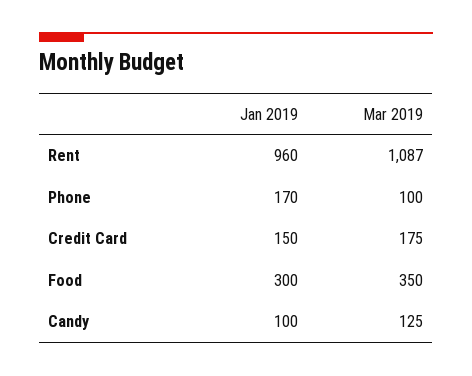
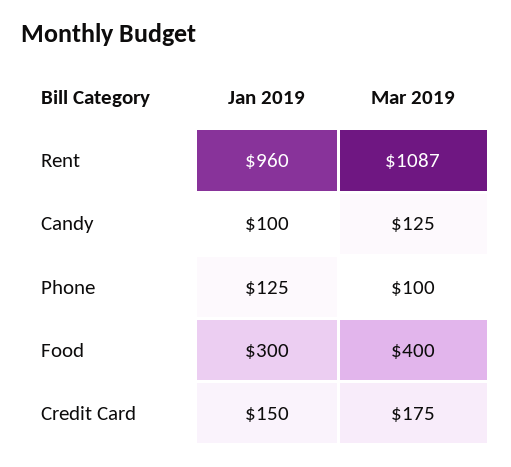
Jan 2019, Phone: 170 -> 125
Mar 2019, Food: 350 -> 400

